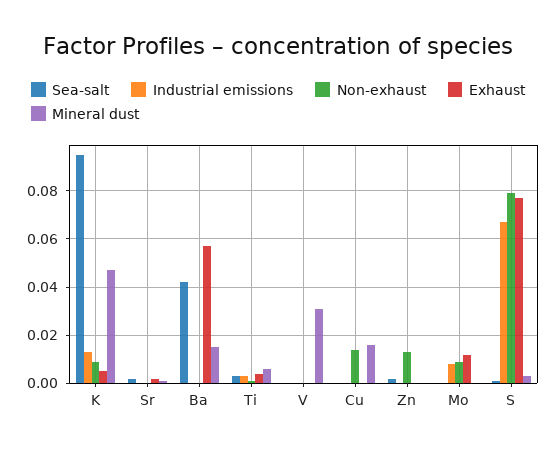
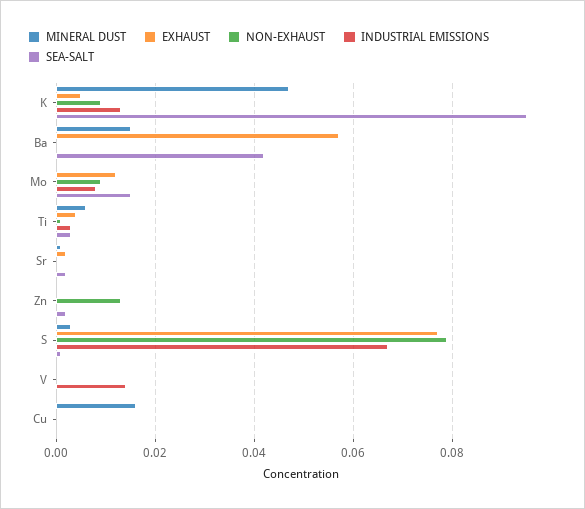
Industrial emissions, V: 0 -> 0.015
Mineral dust, V: 0.03 -> 0
Non-exhaust, Cu: 0.015 -> 0
Sea-salt, Mo: 0 -> 0.015

